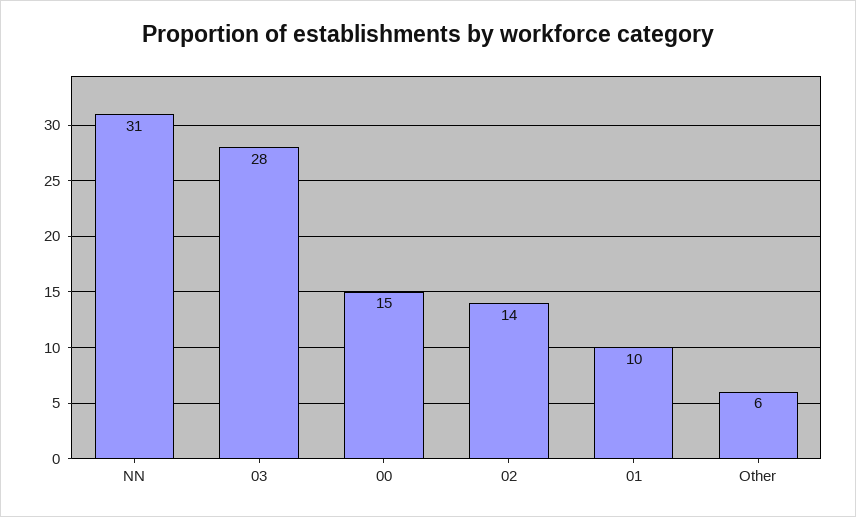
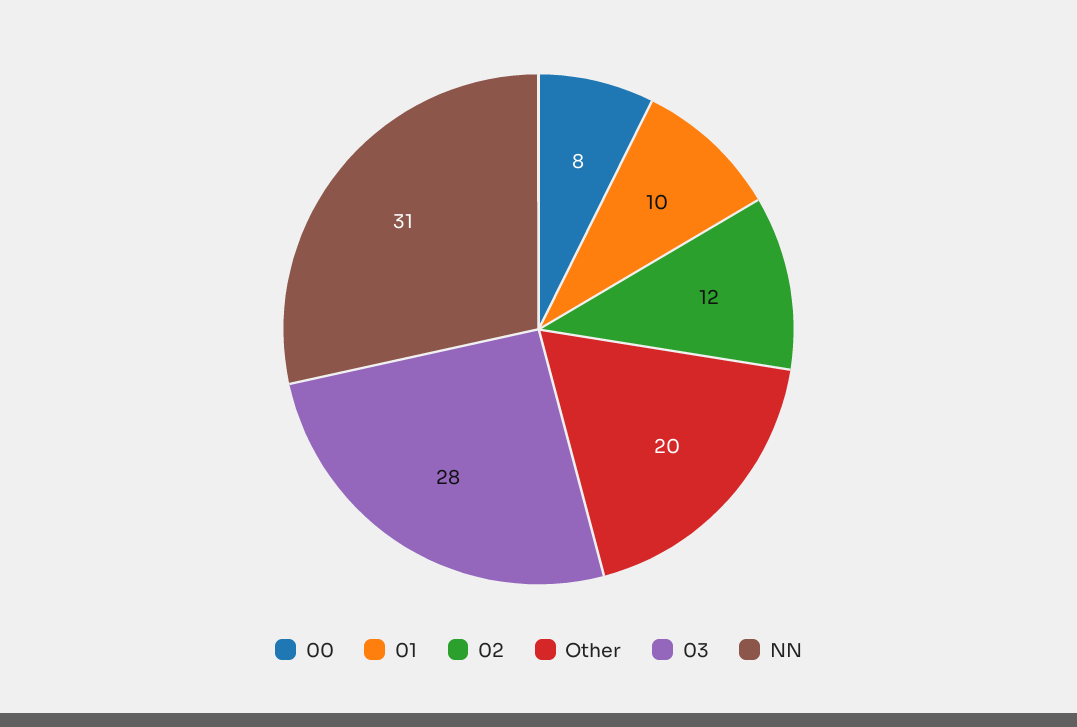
00: 15 -> 8
02: 14 -> 12
Other: 6 -> 20

